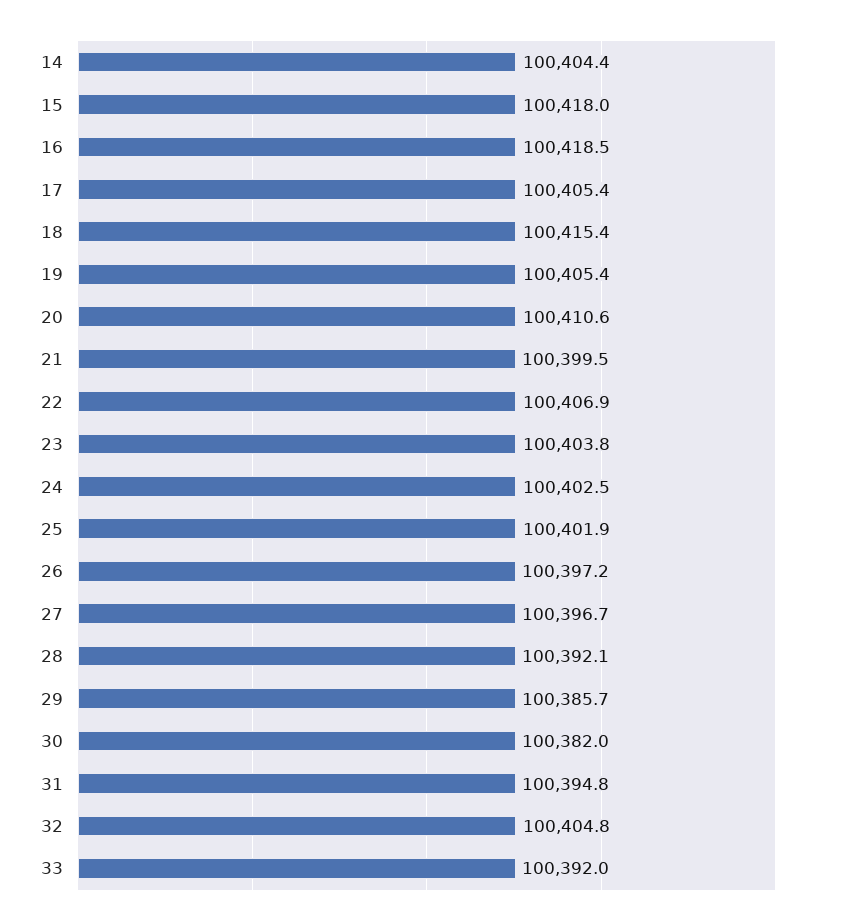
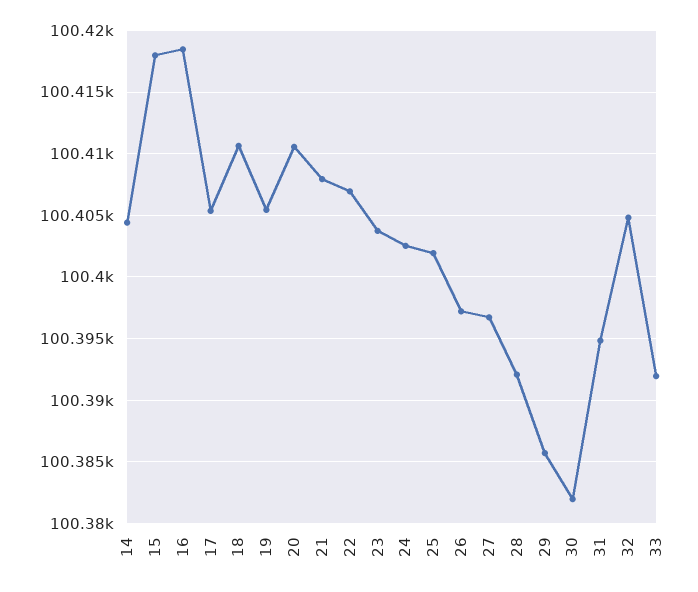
18: 100415.4 -> 100410.5
21: 100399.5 -> 100408

